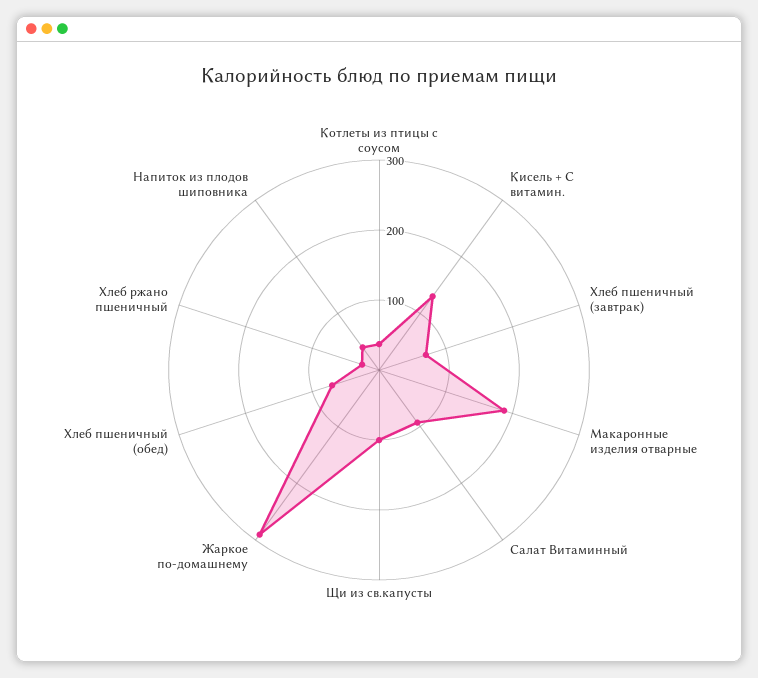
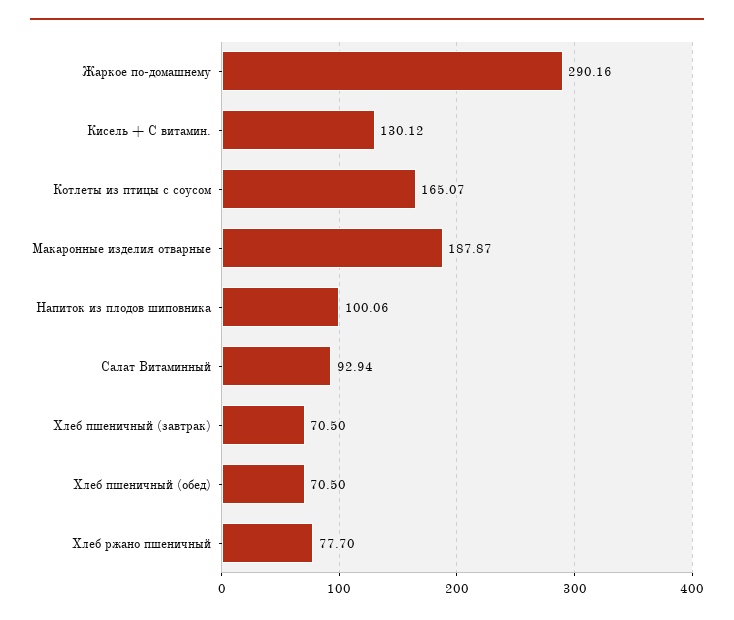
Котлеты из птицы с соусом: 40 -> 165.07
Щи из св.капусты: 100 -> none
Хлеб ржано пшеничный: 20 -> 77.7
Напиток из плодов шиповника: 40 -> 100.06

